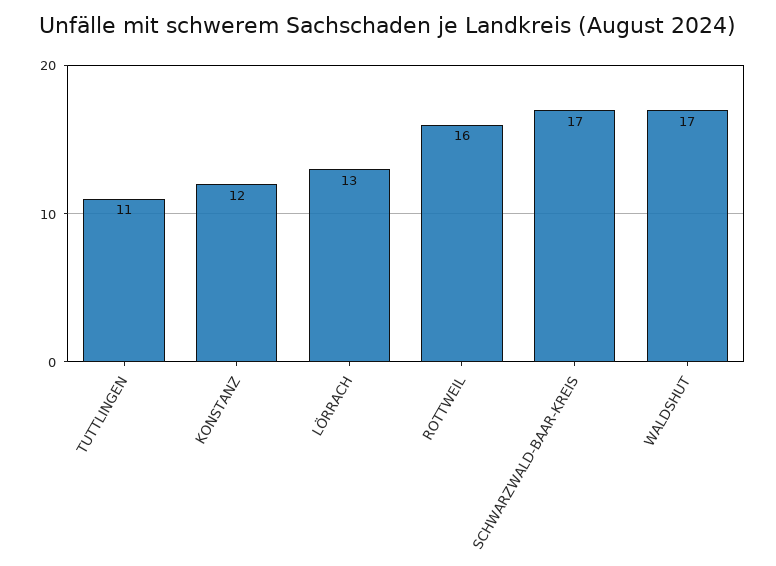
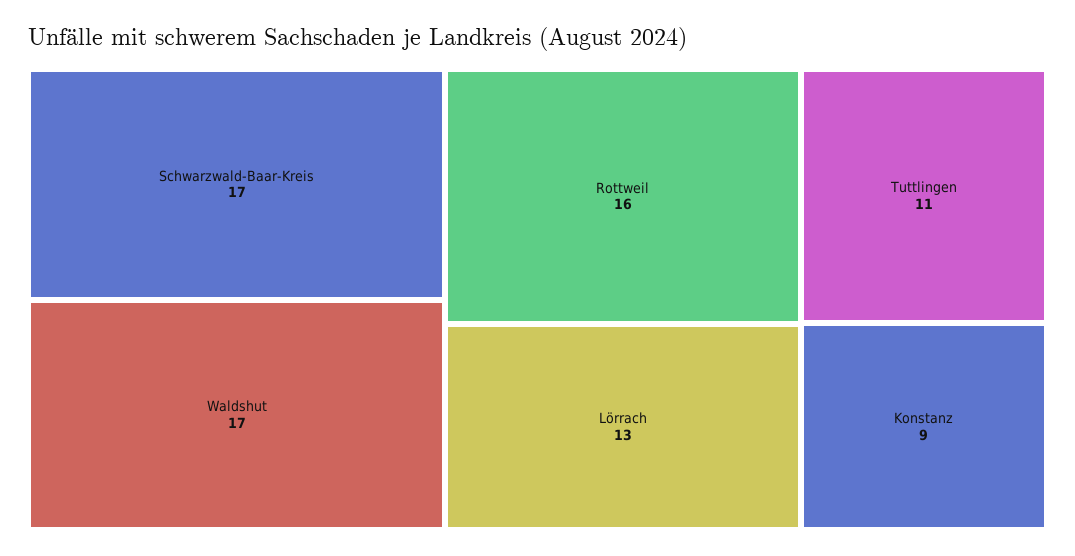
KONSTANZ: 12 -> 9

